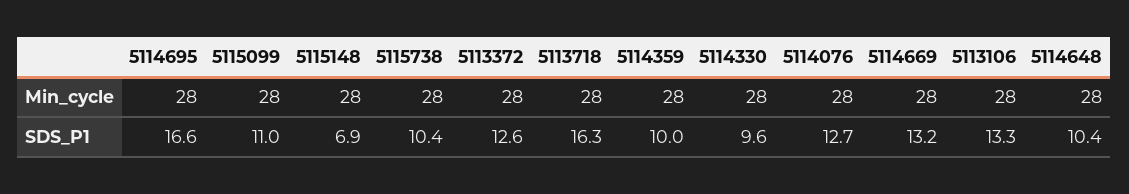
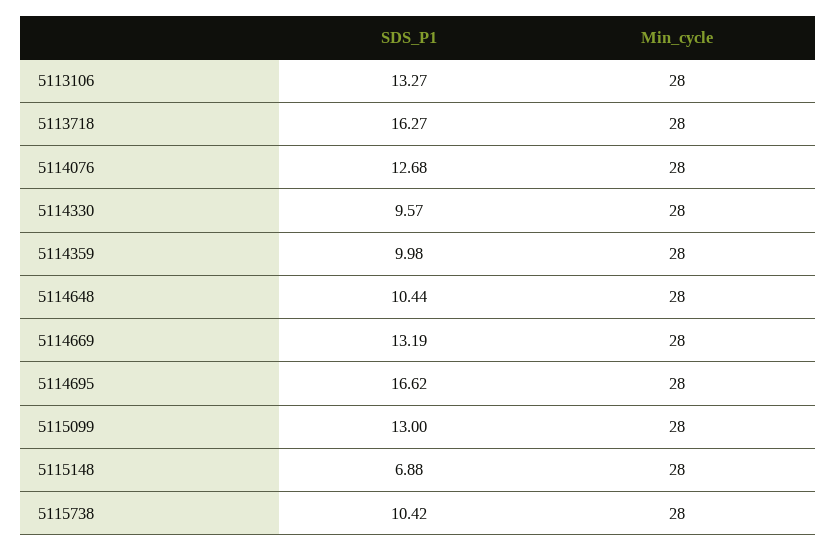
5113372, Min_cycle: 28 -> none
5115099, SDS_P1: 11 -> 13
5113372, SDS_P1: 12.6 -> none

